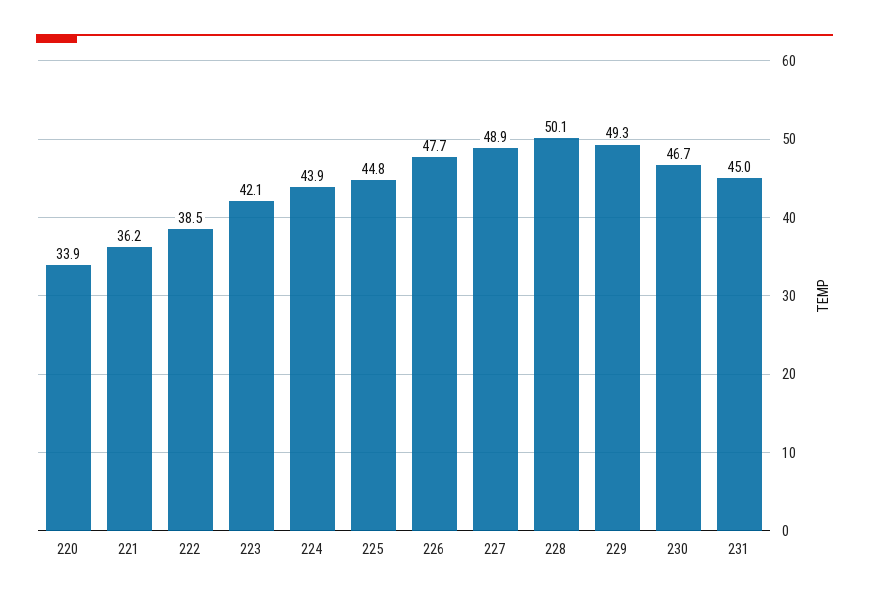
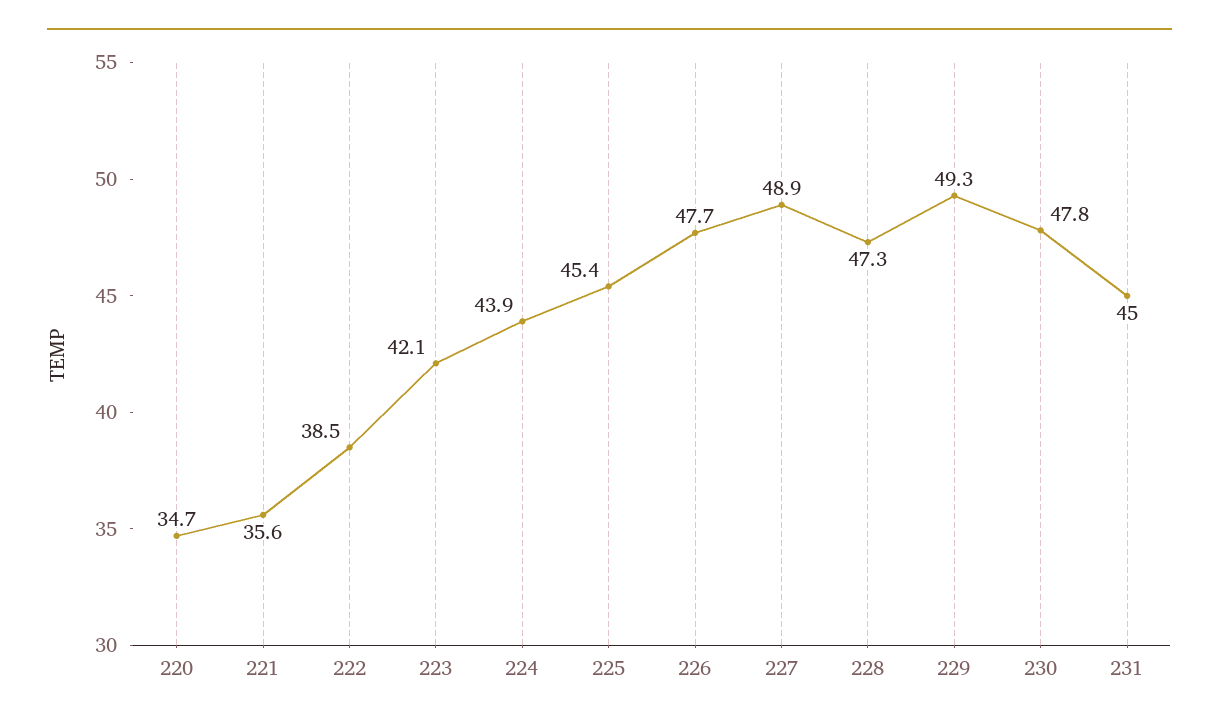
220: 33.9 -> 34.7
221: 36.2 -> 35.6
225: 44.8 -> 45.4
228: 50.1 -> 47.3
230: 46.7 -> 47.8

